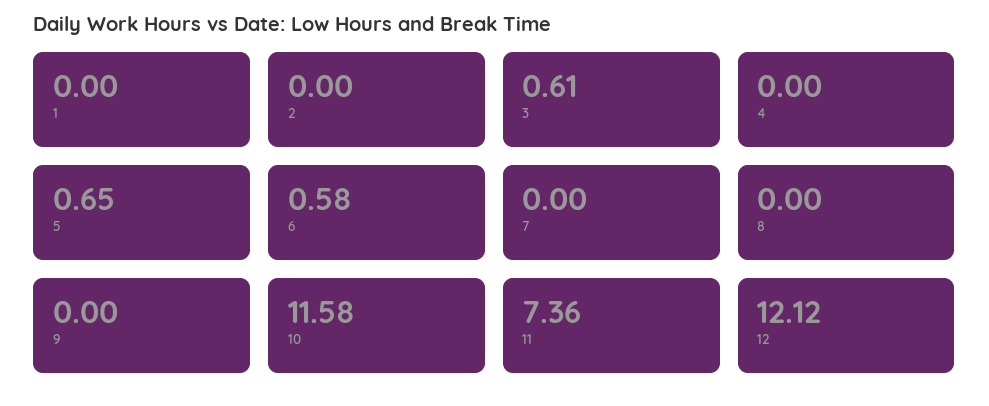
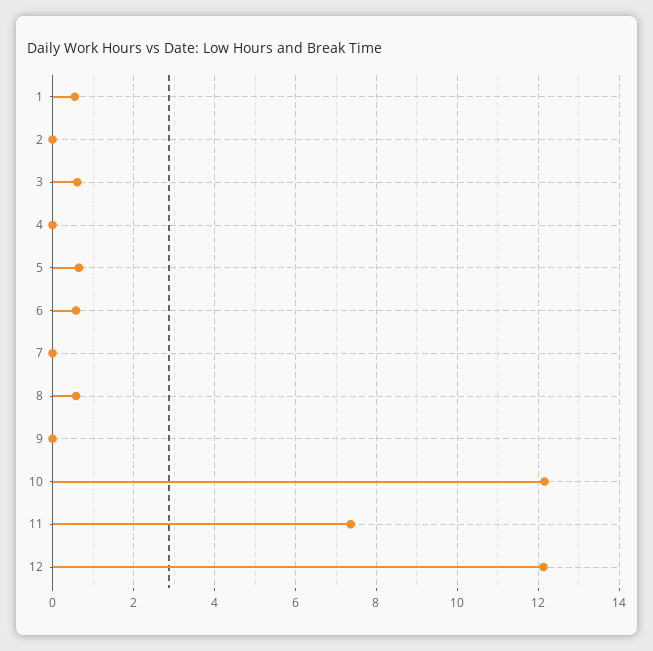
1: 0 -> 0.6
8: 0 -> 0.6
10: 11.58 -> 12.2

